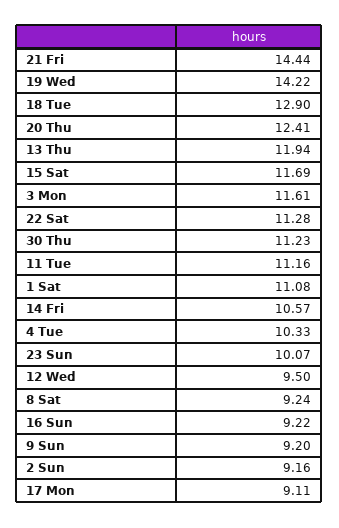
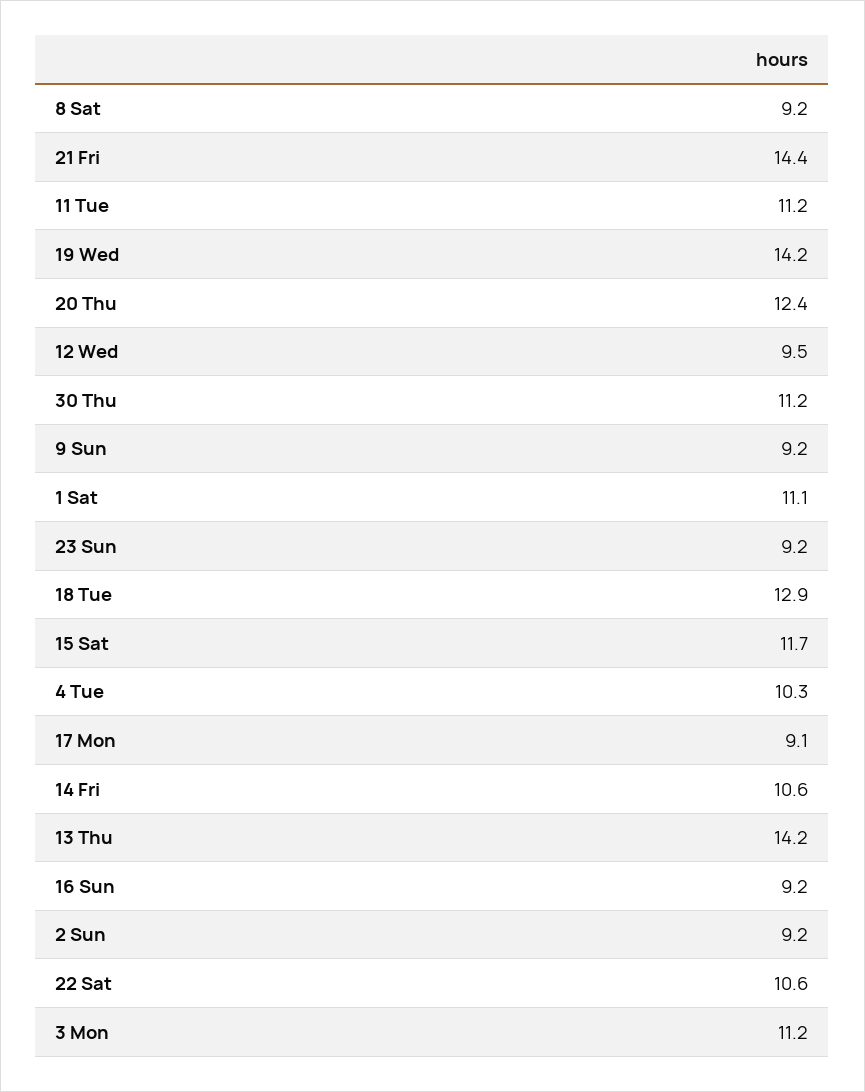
13 Thu: 11.94 -> 14.2
3 Mon: 11.61 -> 11.2
22 Sat: 11.28 -> 10.6
23 Sun: 10.07 -> 9.2

